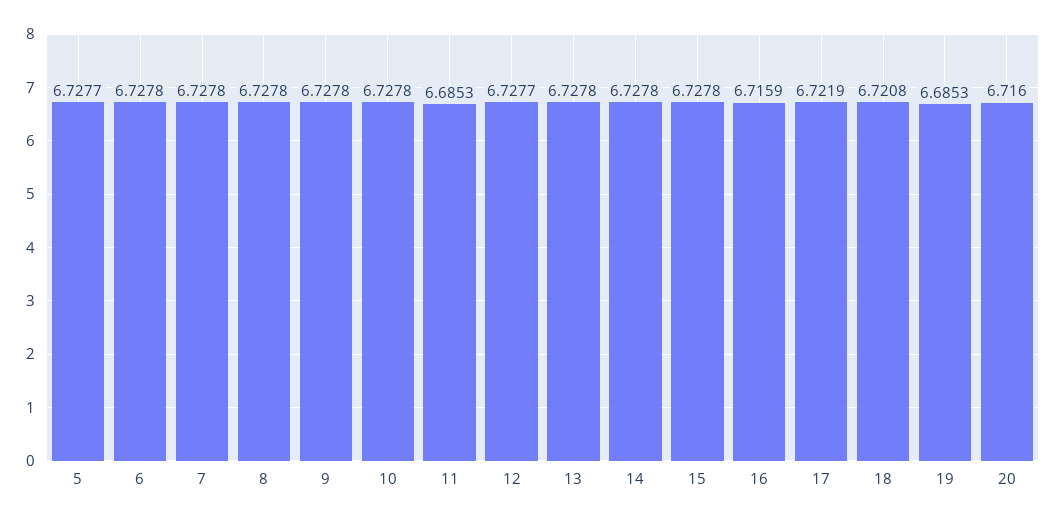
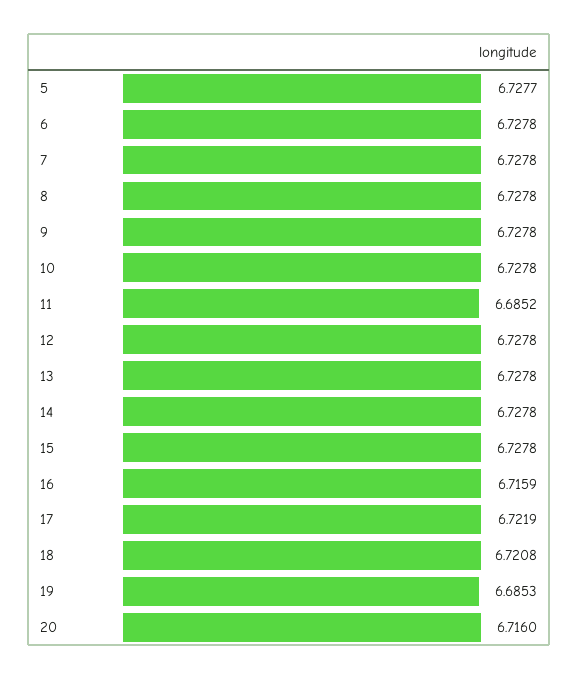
11: 6.6853 -> 6.6852
12: 6.7277 -> 6.7278

